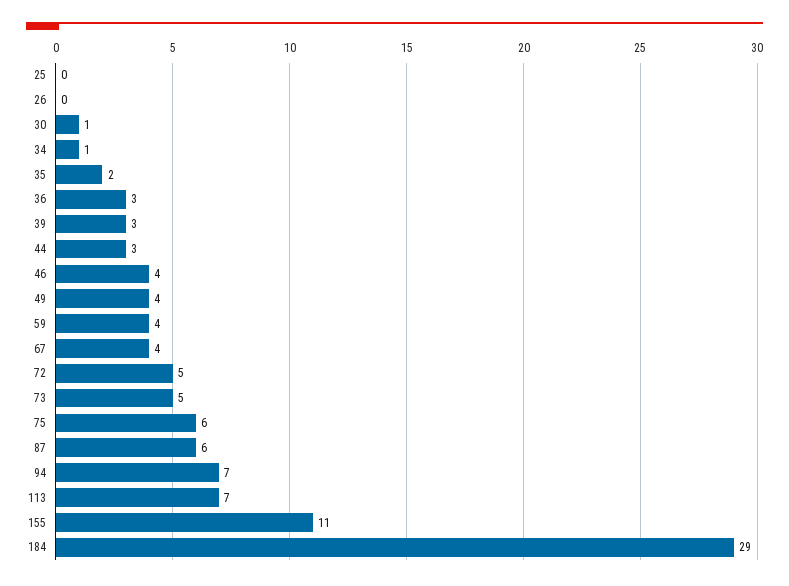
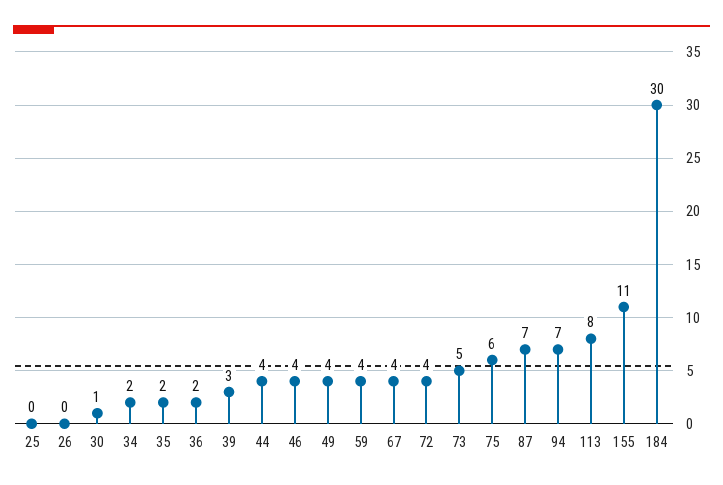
34: 1 -> 2
36: 3 -> 2
44: 3 -> 4
72: 5 -> 4
87: 6 -> 7
113: 7 -> 8
184: 29 -> 30

